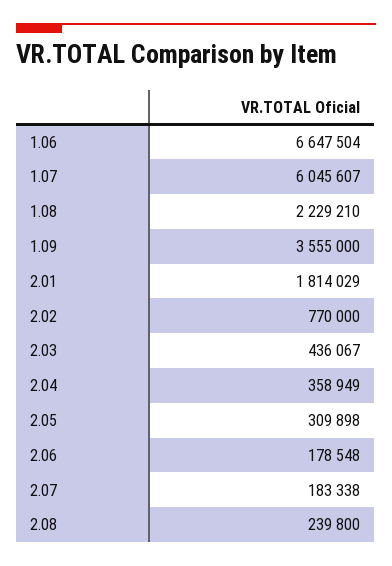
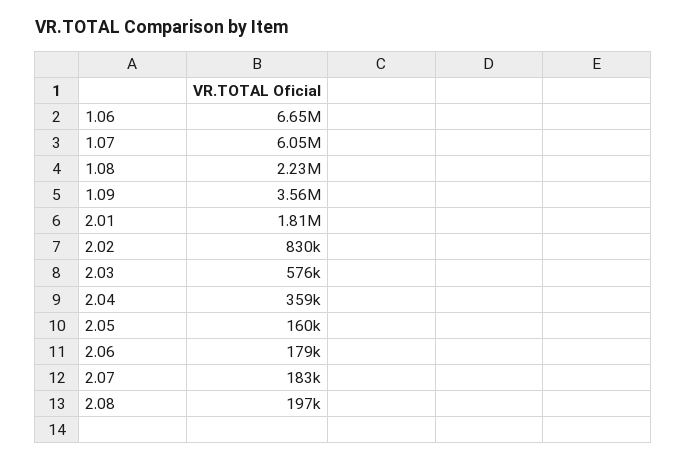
2.02: 770000 -> 830000
2.03: 436067 -> 576000
2.05: 309898 -> 160000
2.08: 239800 -> 197000

